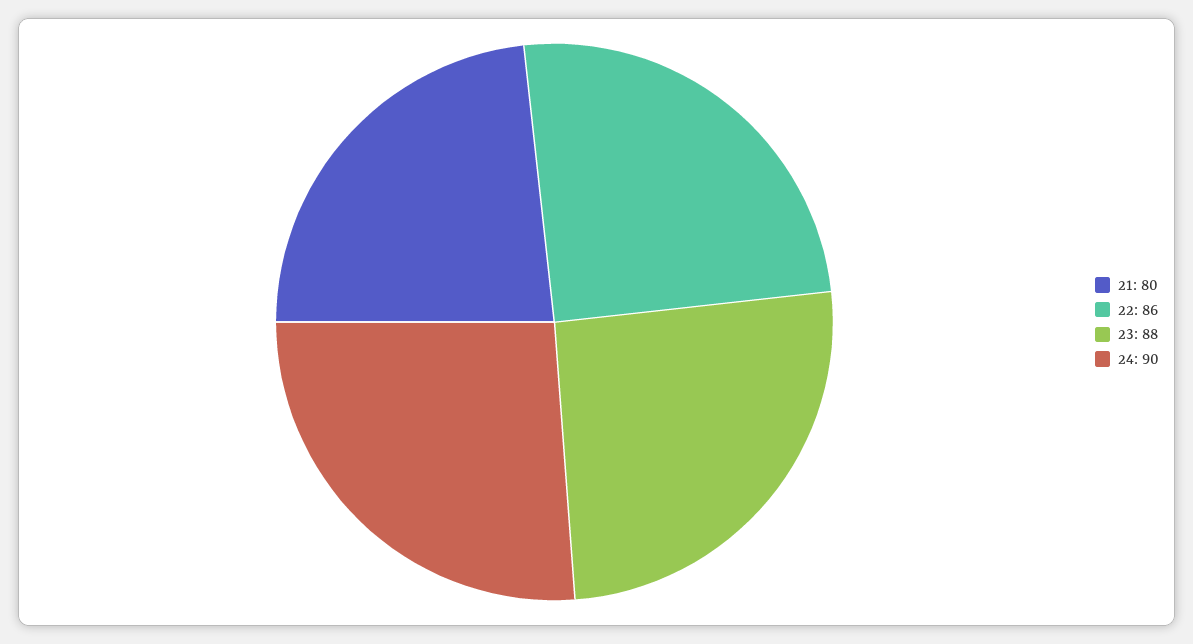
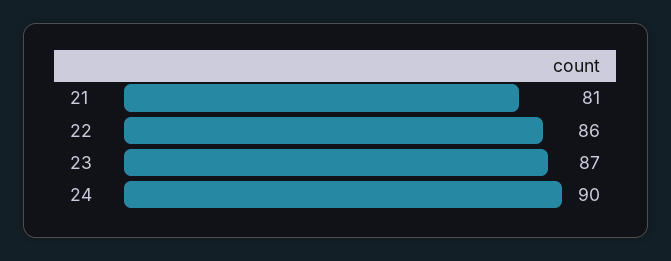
21: 80 -> 81
23: 88 -> 87

